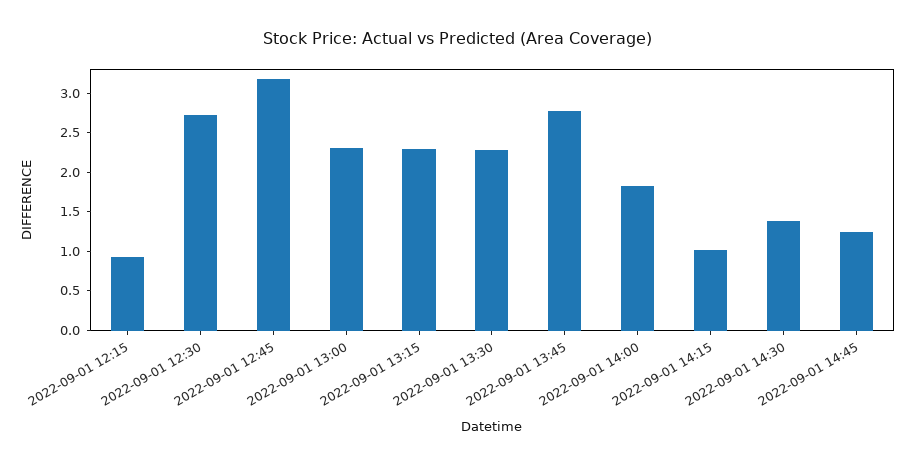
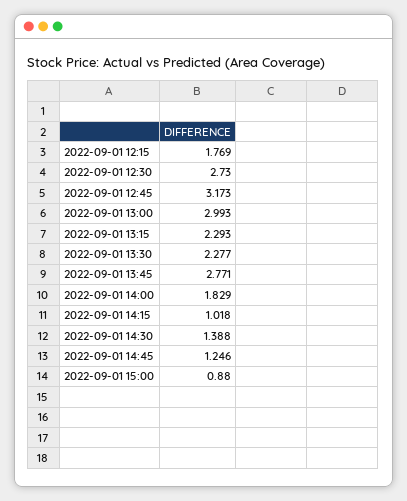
2022-09-01 12:15: 1 -> 1.769
2022-09-01 13:00: 2.25 -> 2.993
2022-09-01 15:00: none -> 0.88

